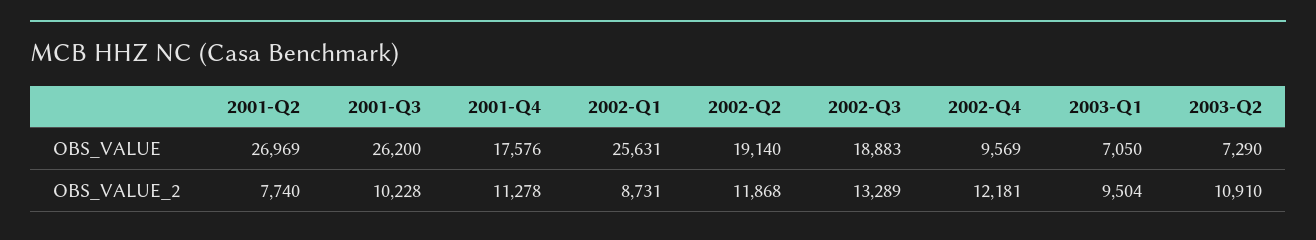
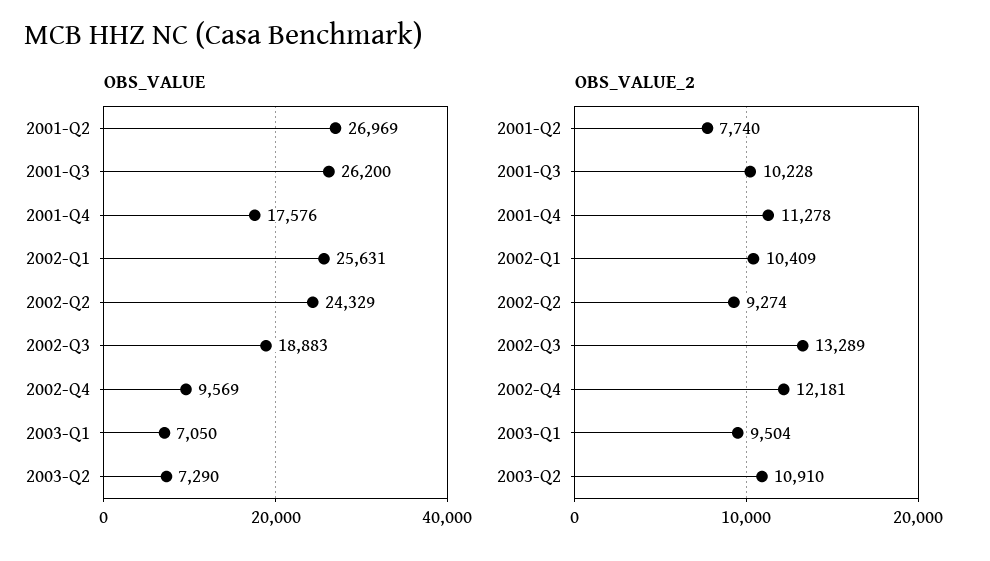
OBS_VALUE, 2002-Q2: 19140 -> 24329
OBS_VALUE_2, 2002-Q1: 8731 -> 10409
OBS_VALUE_2, 2002-Q2: 11868 -> 9274

